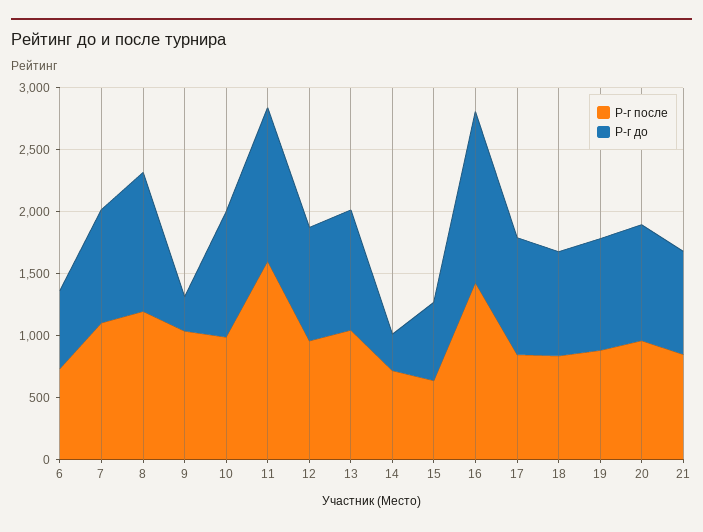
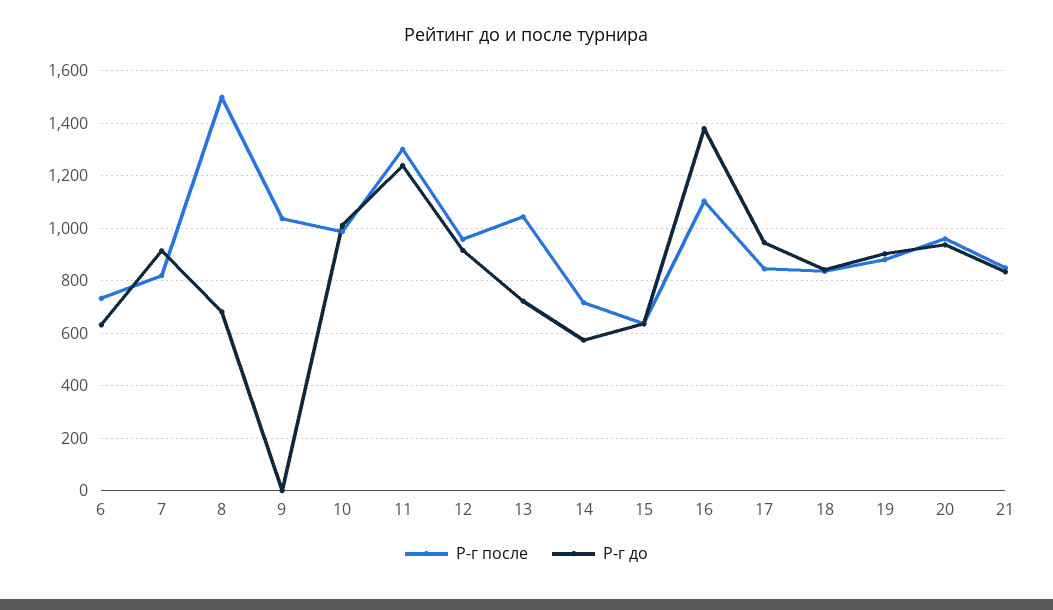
Р-г после, 7: 1100 -> 825
Р-г после, 8: 1200 -> 1500
Р-г до, 8: 1100 -> 675
Р-г до, 9: 300 -> 0
Р-г после, 11: 1600 -> 1300
Р-г до, 13: 1000 -> 725
Р-г до, 14: 300 -> 575
Р-г после, 16: 1400 -> 1100

